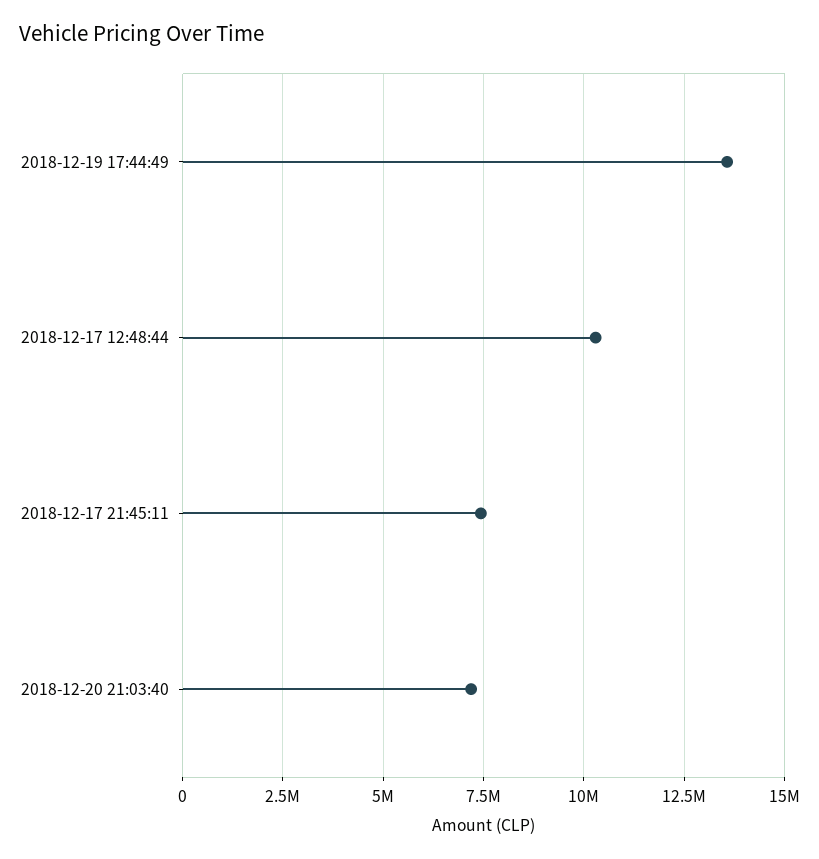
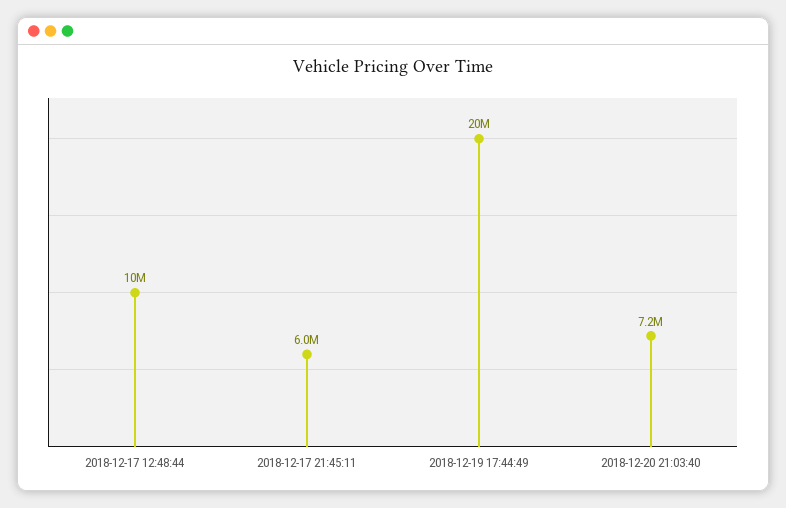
2018-12-19 17:44:49: 13500000 -> 20000000
2018-12-17 21:45:11: 7500000 -> 6000000

